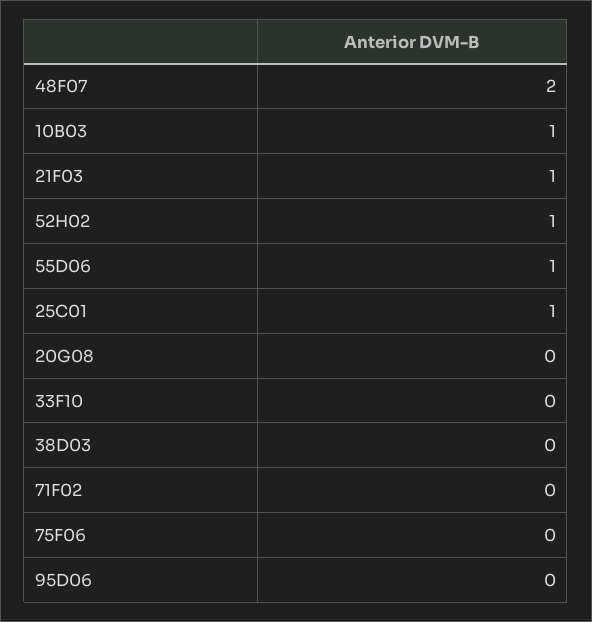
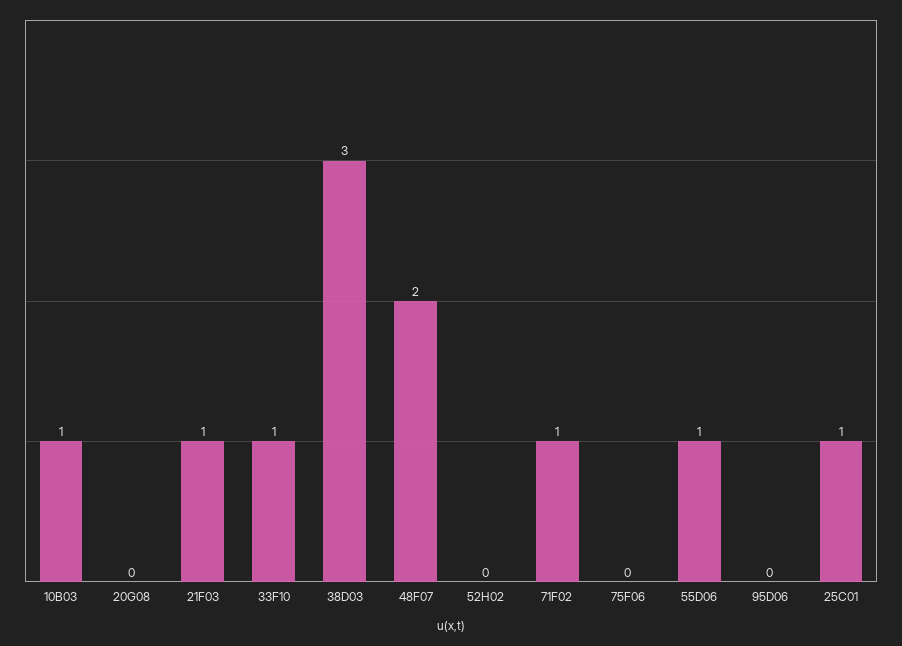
52H02: 1 -> 0
33F10: 0 -> 1
38D03: 0 -> 3
71F02: 0 -> 1

